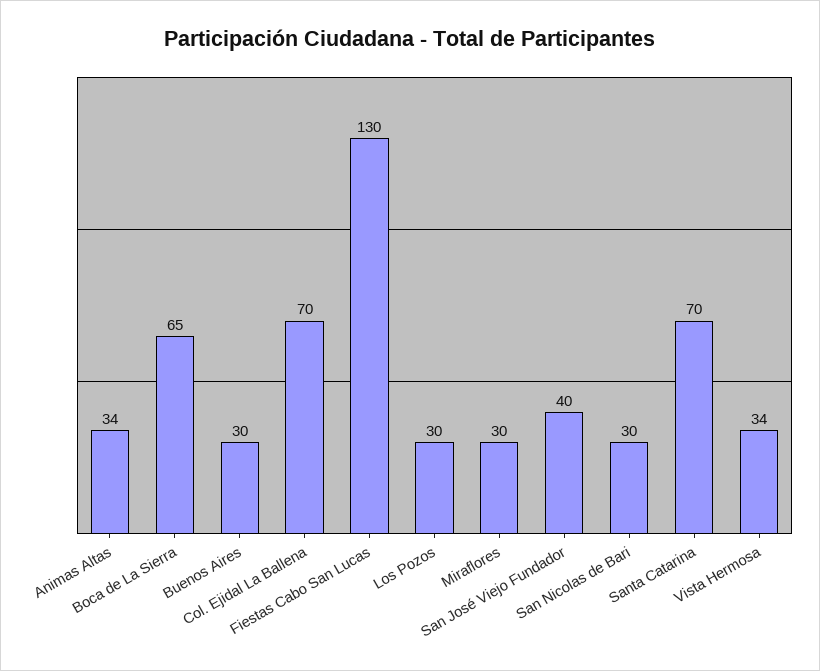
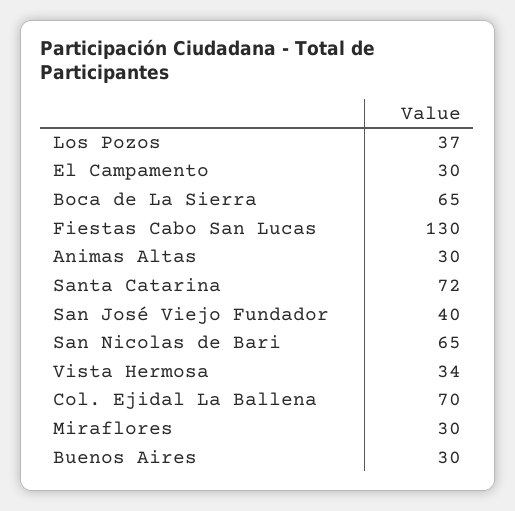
Animas Altas: 34 -> 30
Los Pozos: 30 -> 37
San Nicolas de Bari: 30 -> 65
Santa Catarina: 70 -> 72
El Campamento: none -> 30

